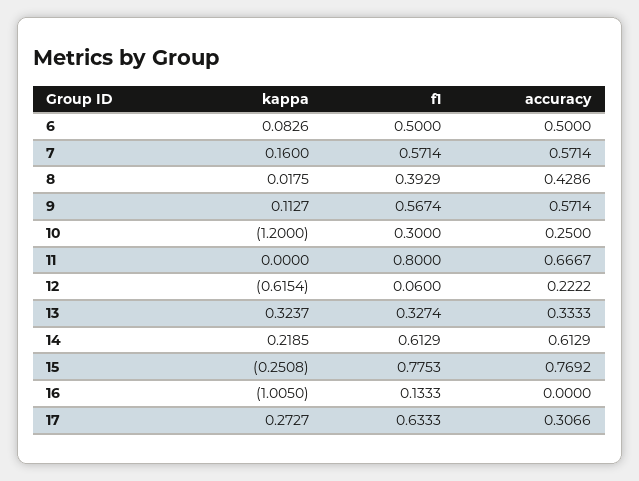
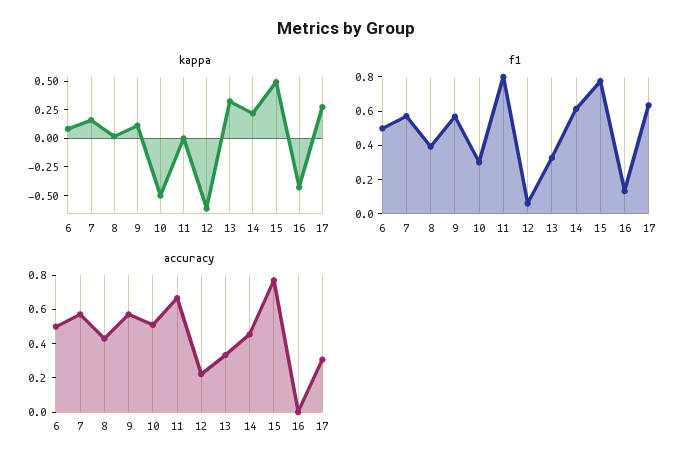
kappa, 10: -1.2 -> -0.5
accuracy, 10: 0.25 -> 0.5
accuracy, 14: 0.6129 -> 0.45
kappa, 15: -0.2508 -> 0.5
kappa, 16: -1.005 -> -0.5

